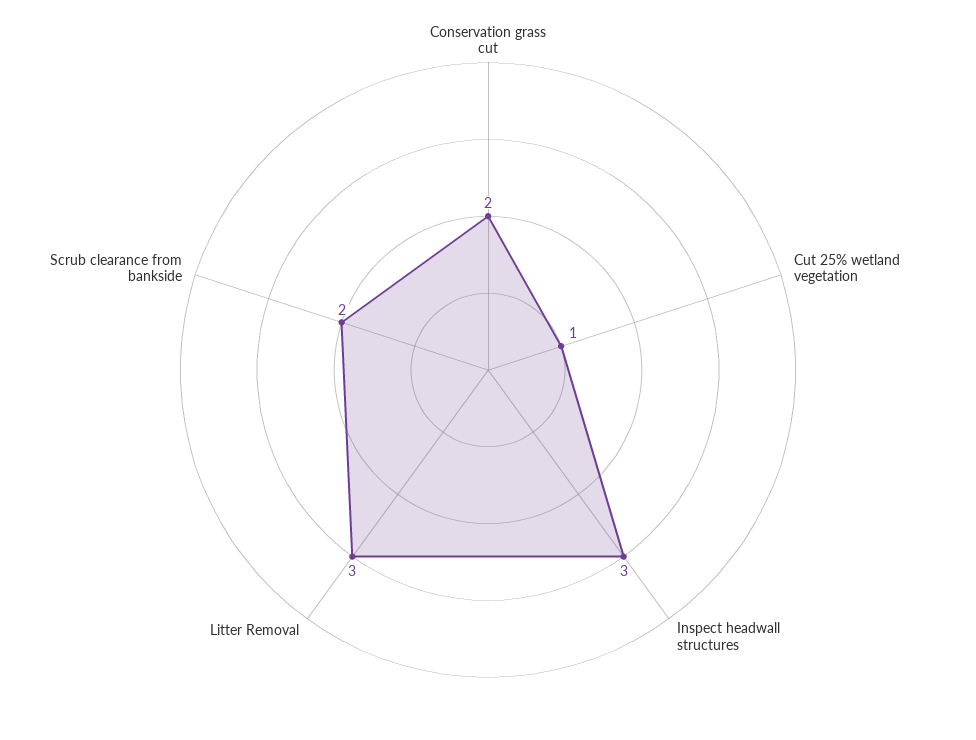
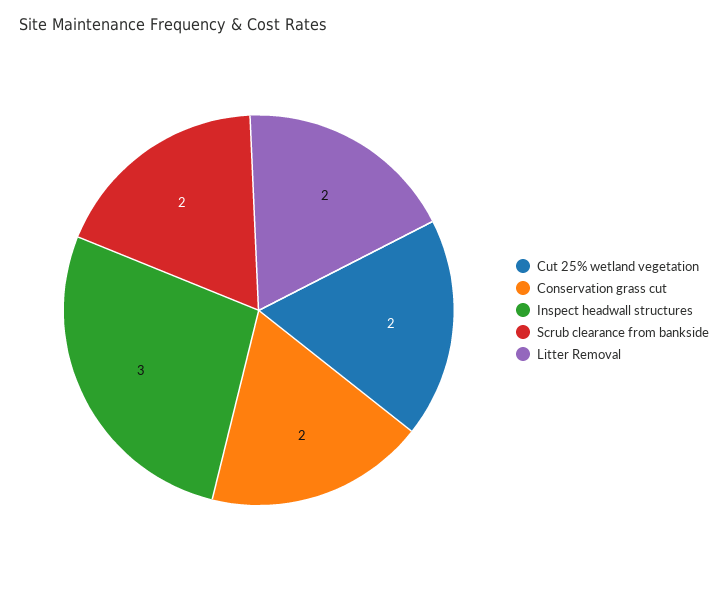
Cut 25% wetland vegetation: 1 -> 2
Litter Removal: 3 -> 2

